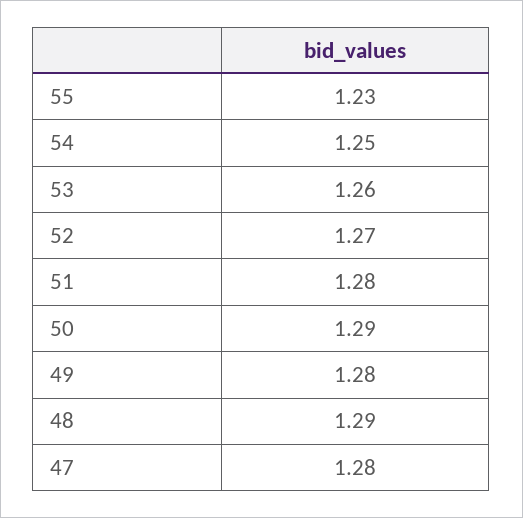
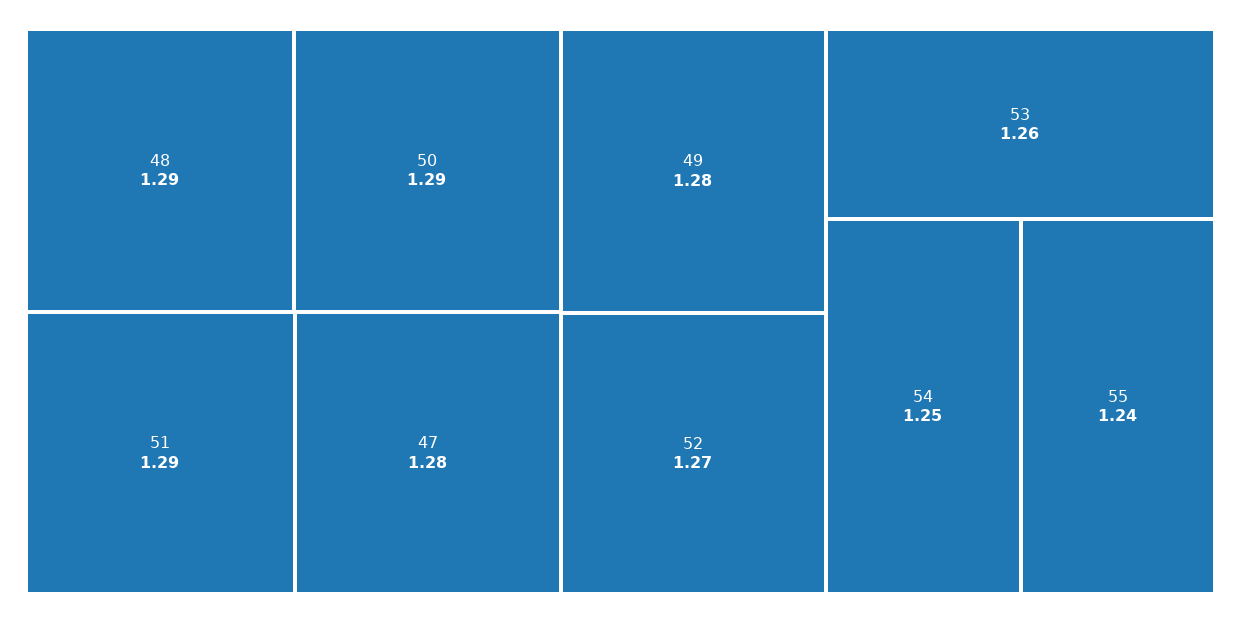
55: 1.23 -> 1.24
51: 1.28 -> 1.29

